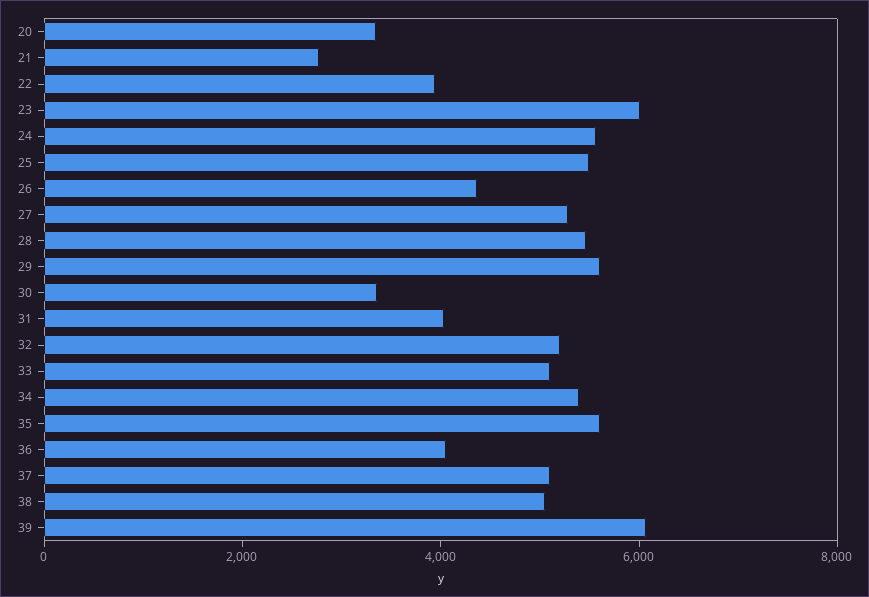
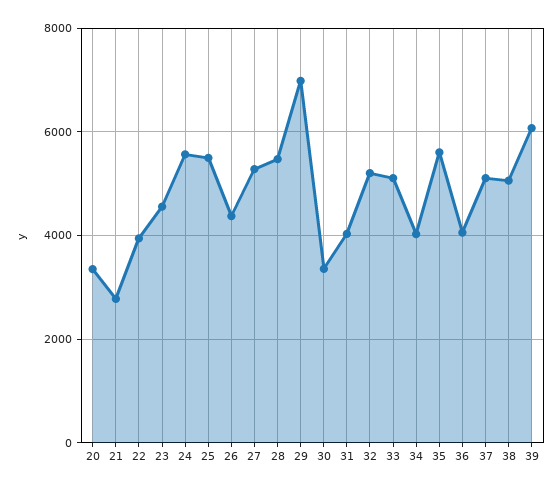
23: 6000 -> 4600
29: 5500 -> 7000
34: 5500 -> 4000

